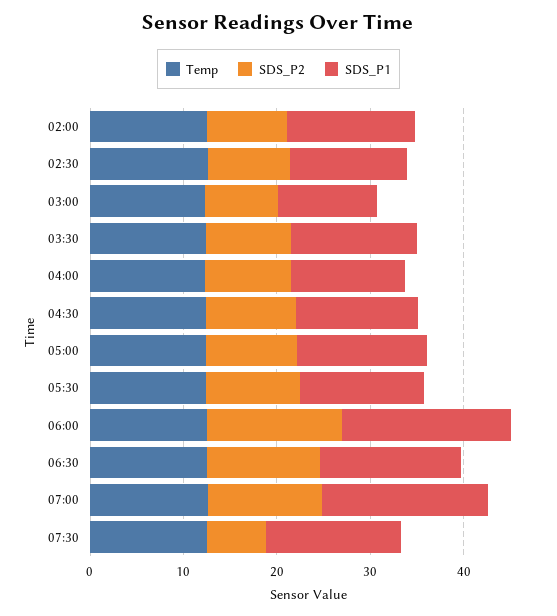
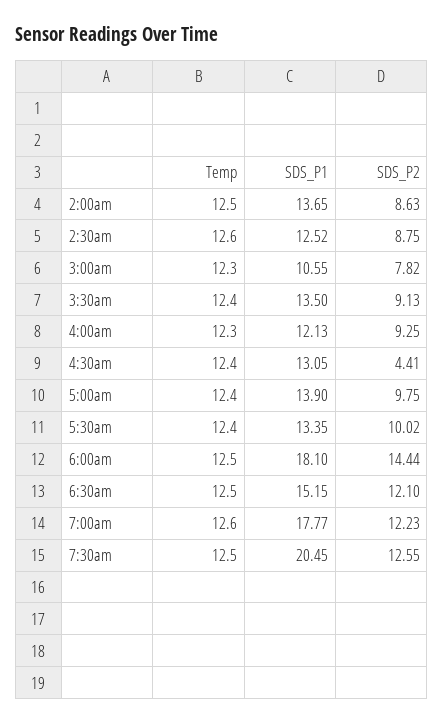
SDS_P2, 04:30: 10 -> 4.41
SDS_P2, 07:30: 6 -> 12.55
SDS_P1, 07:30: 14 -> 20.45

